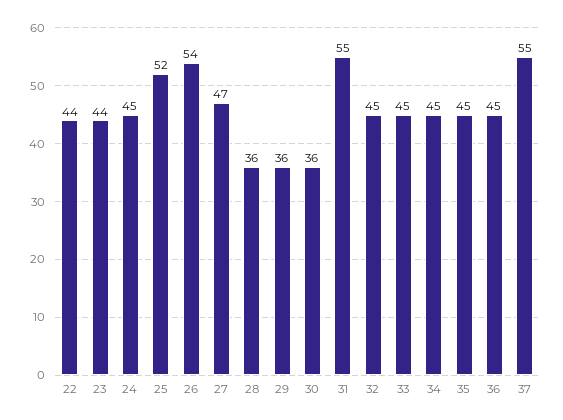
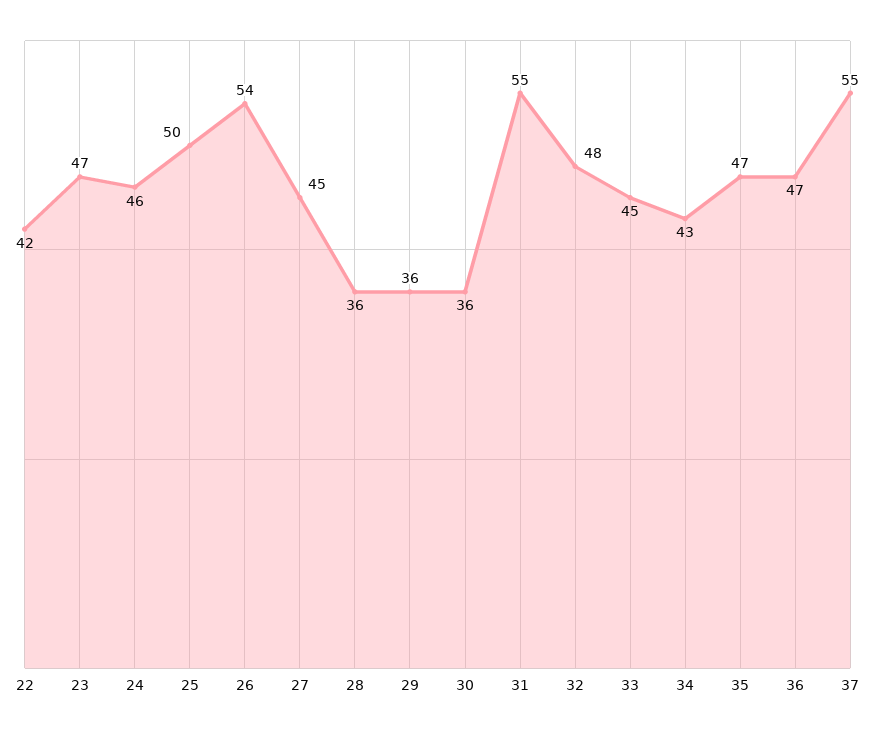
22: 44 -> 42
23: 44 -> 47
24: 45 -> 46
25: 52 -> 50
27: 47 -> 45
32: 45 -> 48
34: 45 -> 43
35: 45 -> 47
36: 45 -> 47

